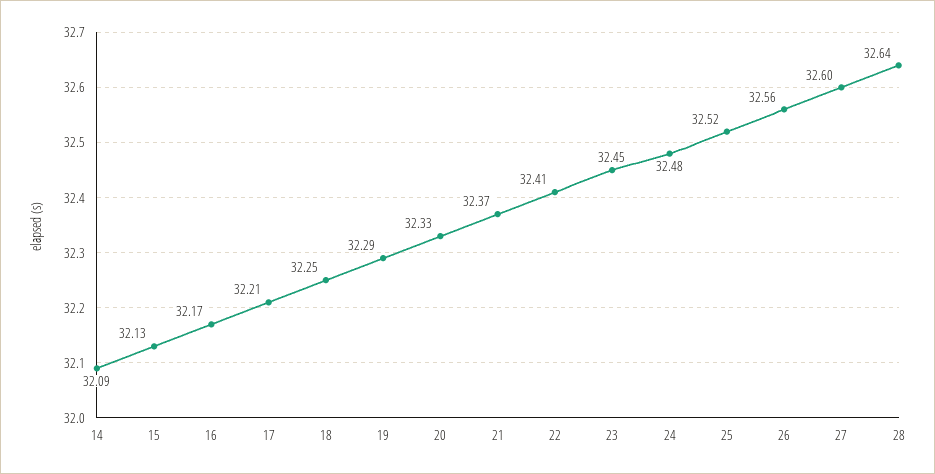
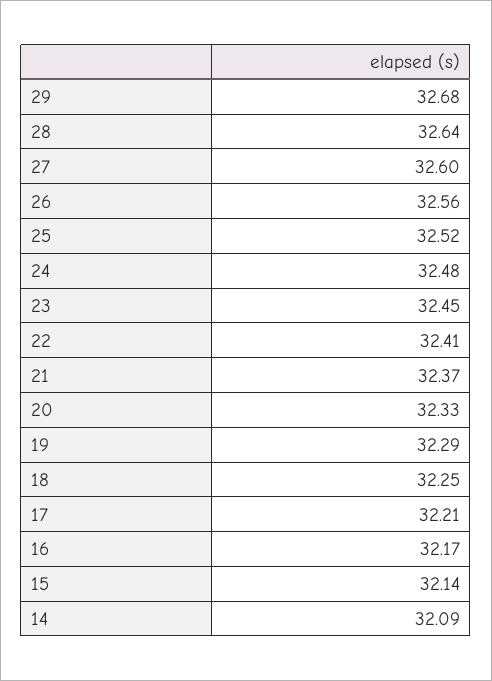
15: 32.13 -> 32.14
29: none -> 32.68

